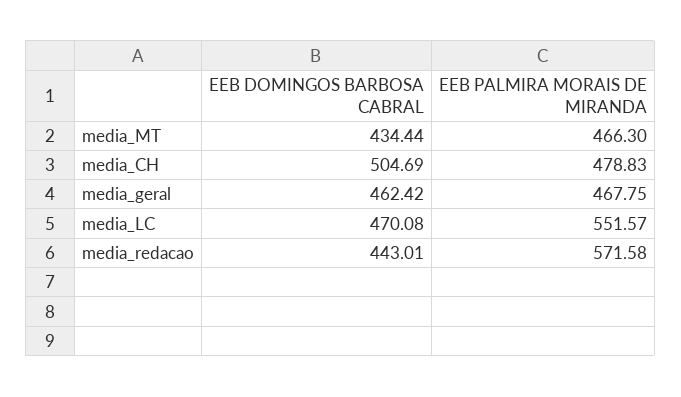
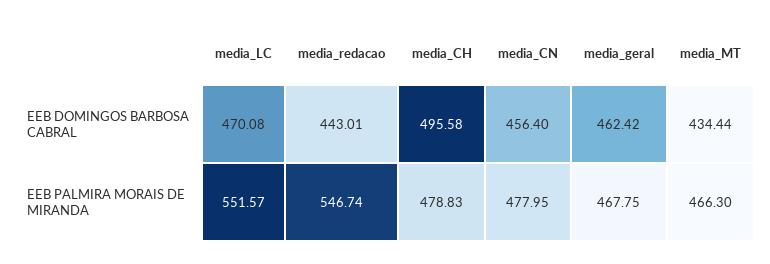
EEB DOMINGOS BARBOSA CABRAL, media_CH: 504.69 -> 495.58
EEB PALMIRA MORAIS DE MIRANDA, media_redacao: 571.58 -> 546.74
EEB DOMINGOS BARBOSA CABRAL, media_CN: none -> 456.4
EEB PALMIRA MORAIS DE MIRANDA, media_CN: none -> 477.95

